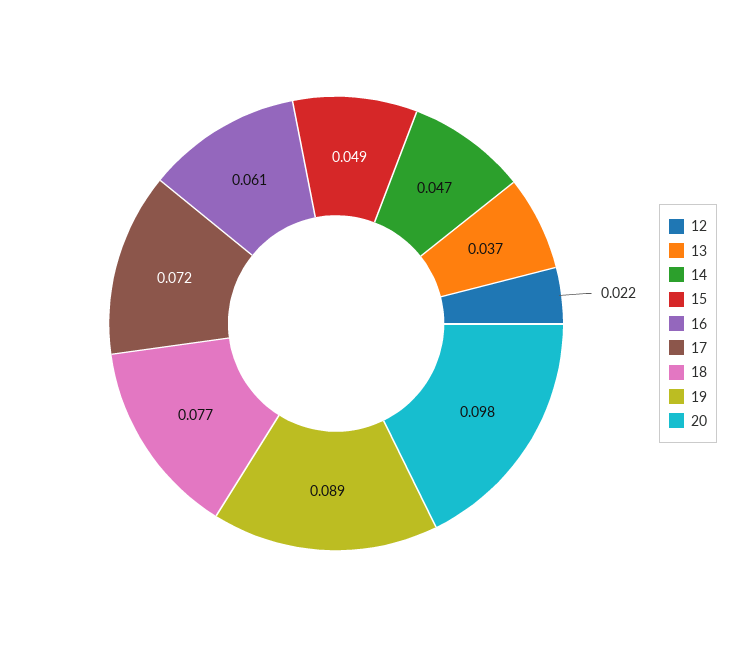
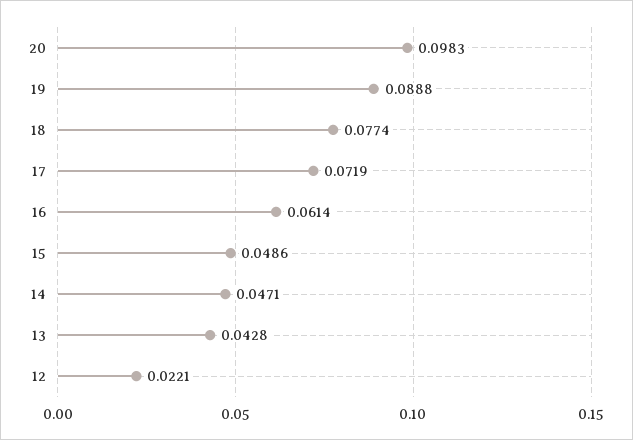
13: 0.037 -> 0.0428

